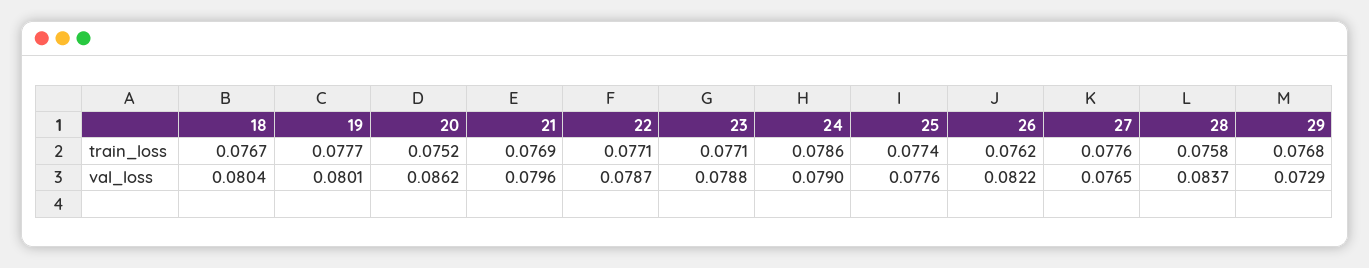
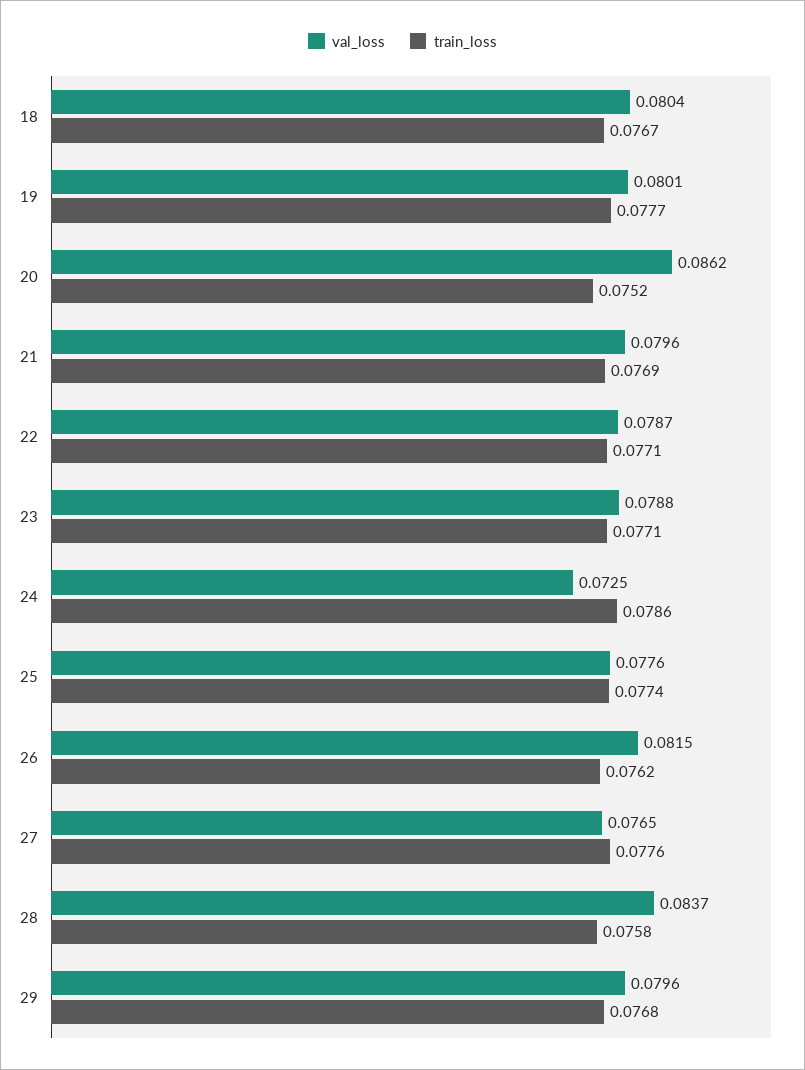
val_loss, 24: 0.079 -> 0.0725
val_loss, 26: 0.0822 -> 0.0815
val_loss, 29: 0.0729 -> 0.0796

